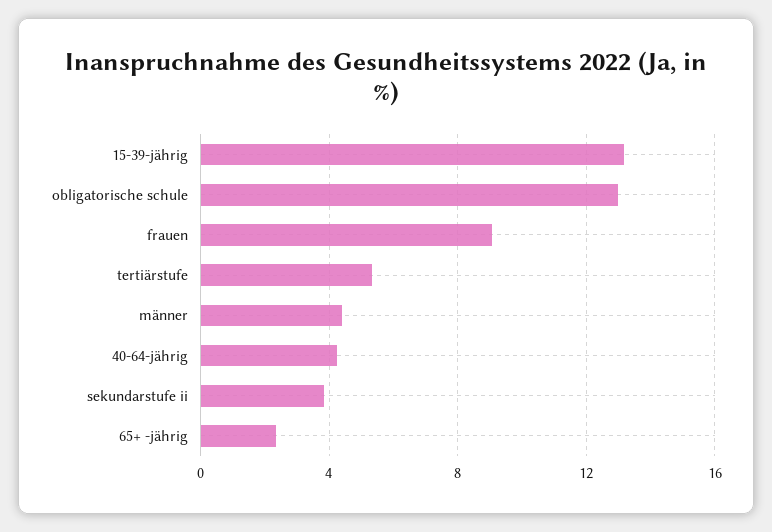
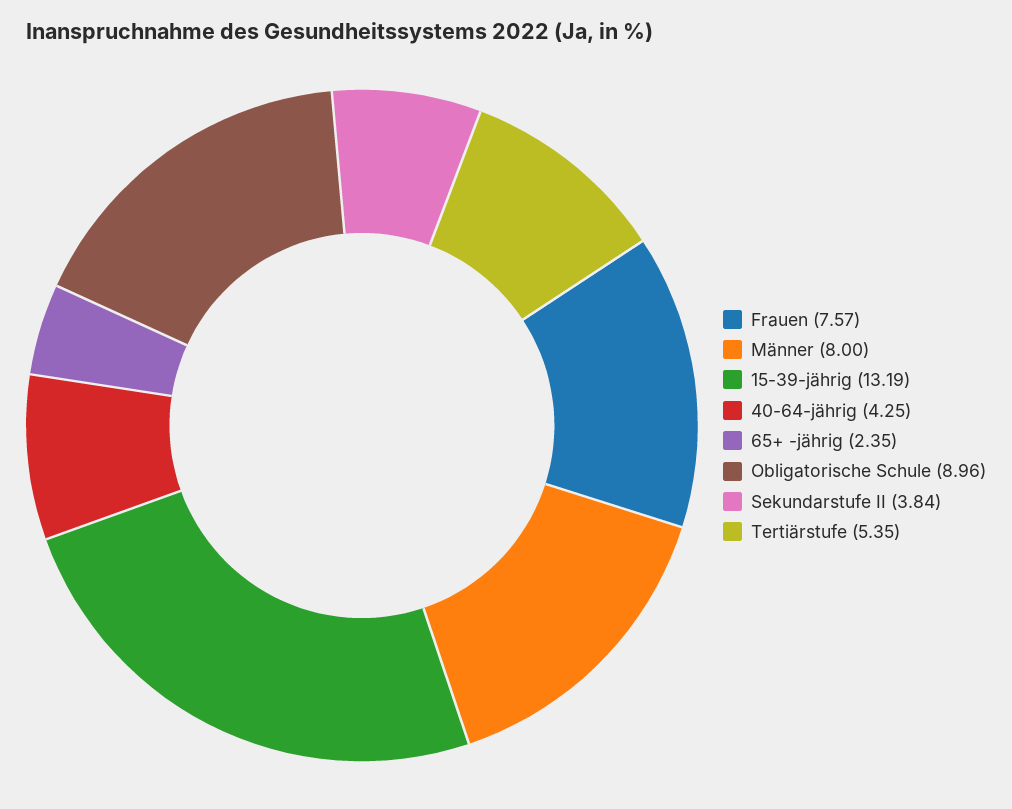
obligatorische schule: 13 -> 8.96
frauen: 9 -> 7.57
männer: 4.5 -> 8

